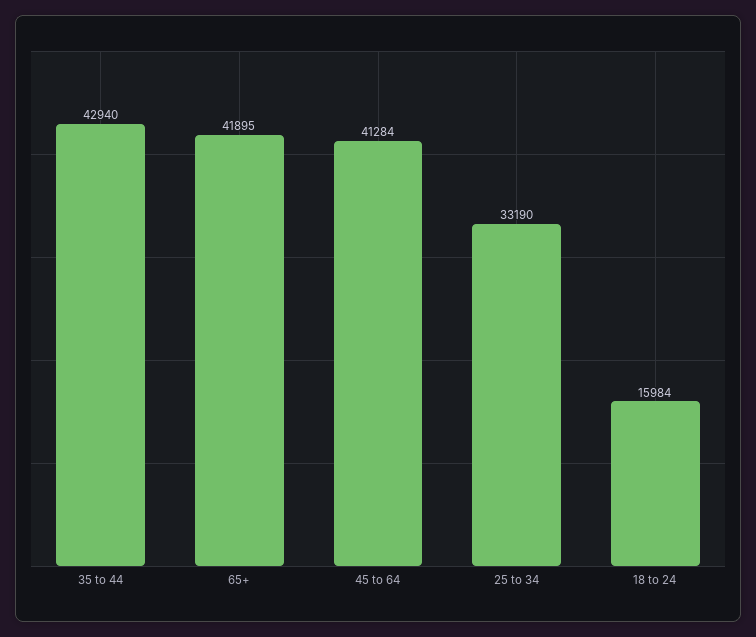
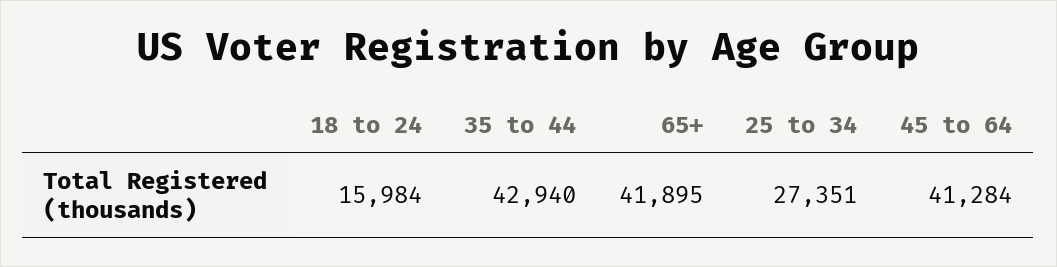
25 to 34: 33190 -> 27351

